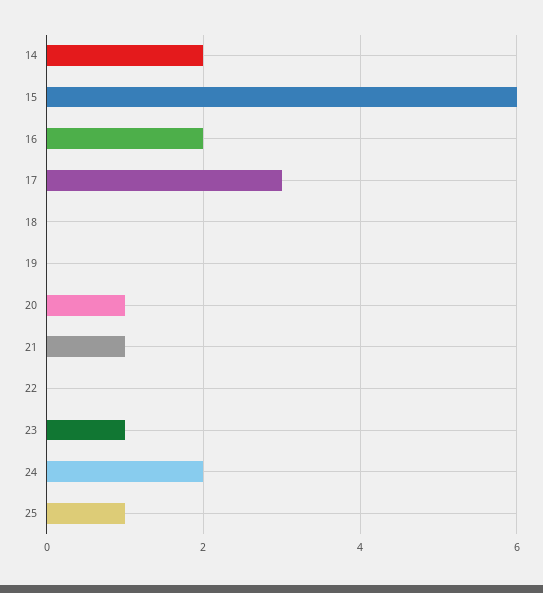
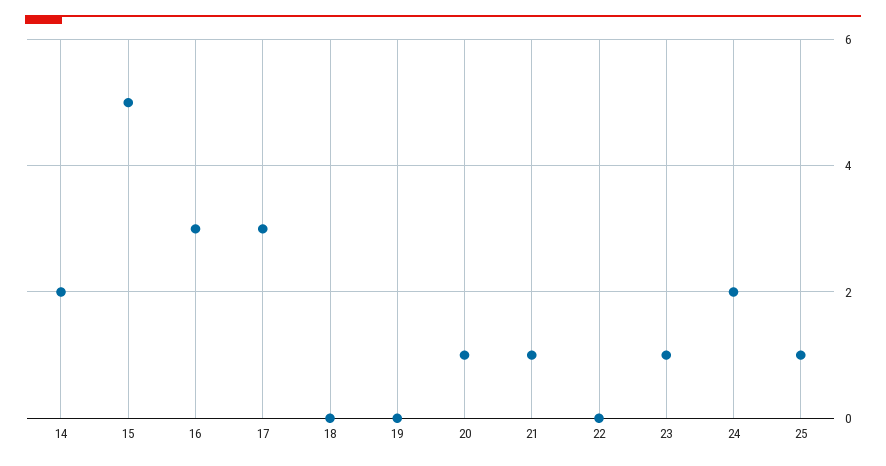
15: 6 -> 5
16: 2 -> 3

